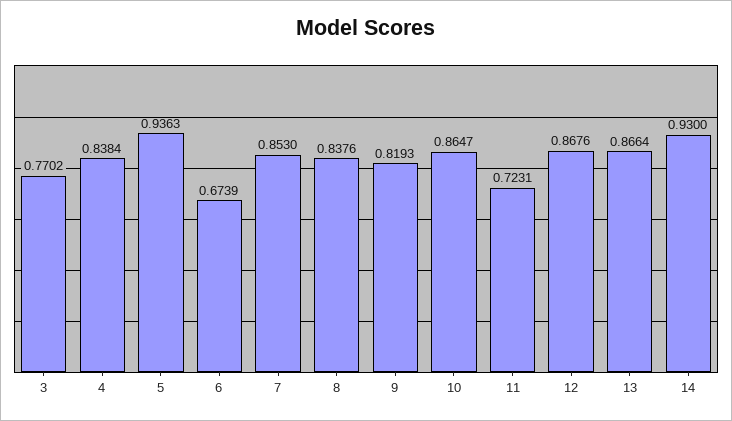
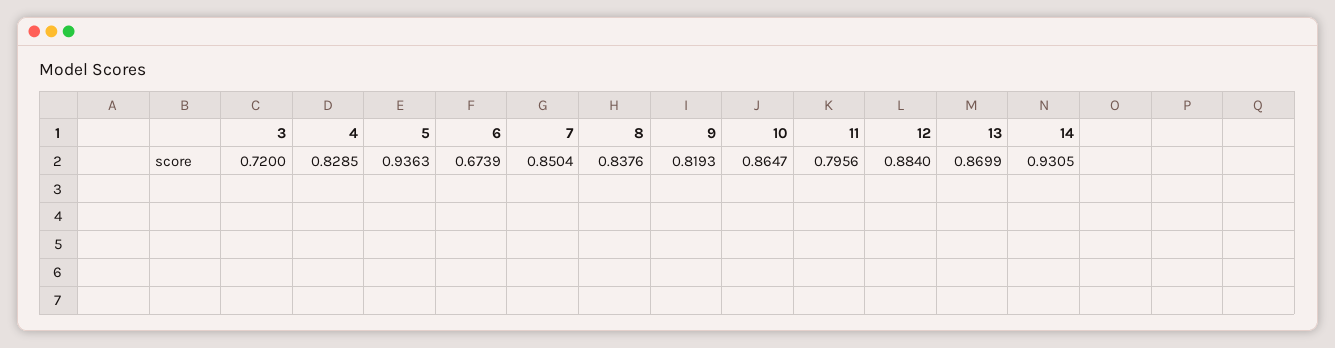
3: 0.7702 -> 0.72
4: 0.8384 -> 0.8285
7: 0.853 -> 0.8504
11: 0.7231 -> 0.7956
12: 0.8676 -> 0.884
13: 0.8664 -> 0.8699
14: 0.93 -> 0.9305

